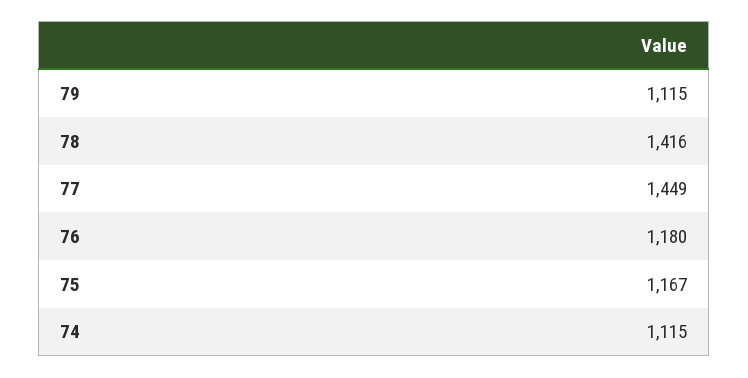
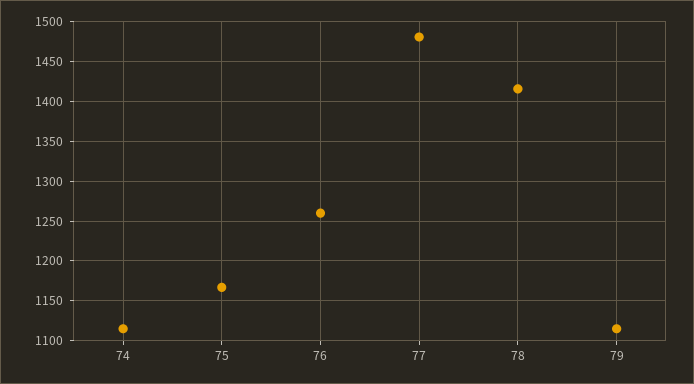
77: 1449 -> 1480
76: 1180 -> 1260

